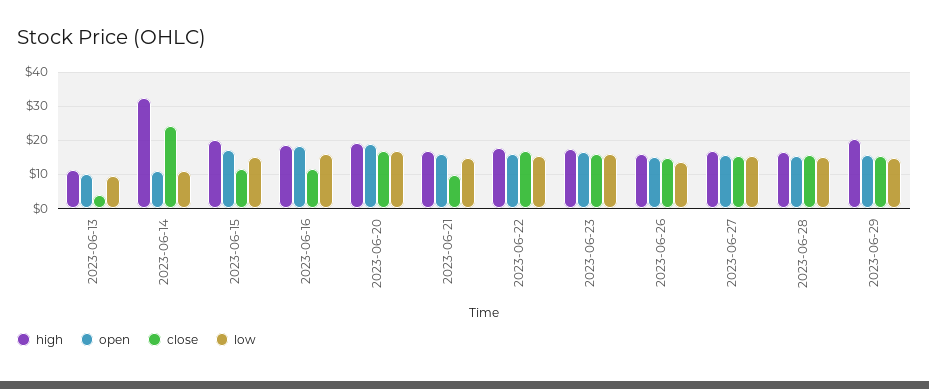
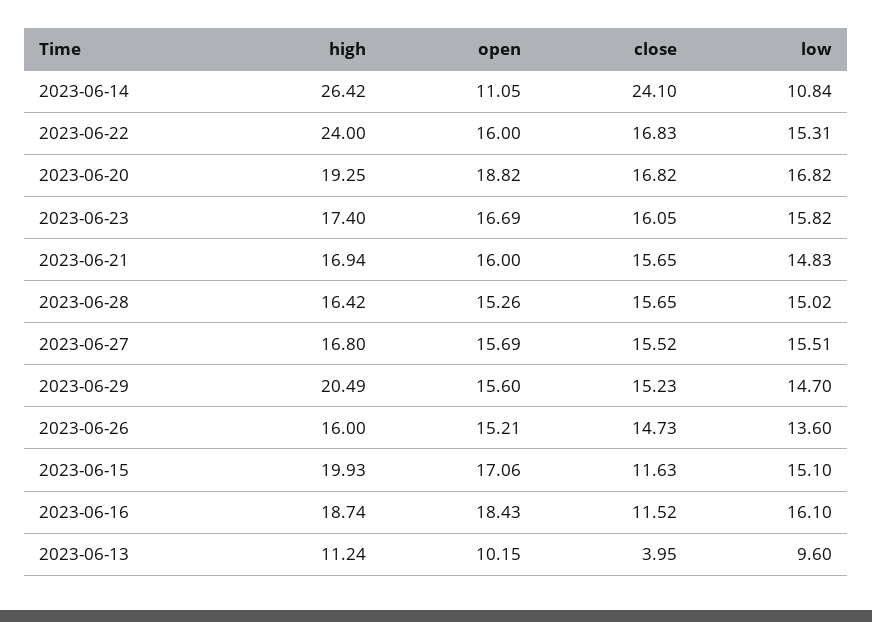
high, 2023-06-14: 32 -> 26.42
close, 2023-06-21: 10 -> 15.65
high, 2023-06-22: 18 -> 24

